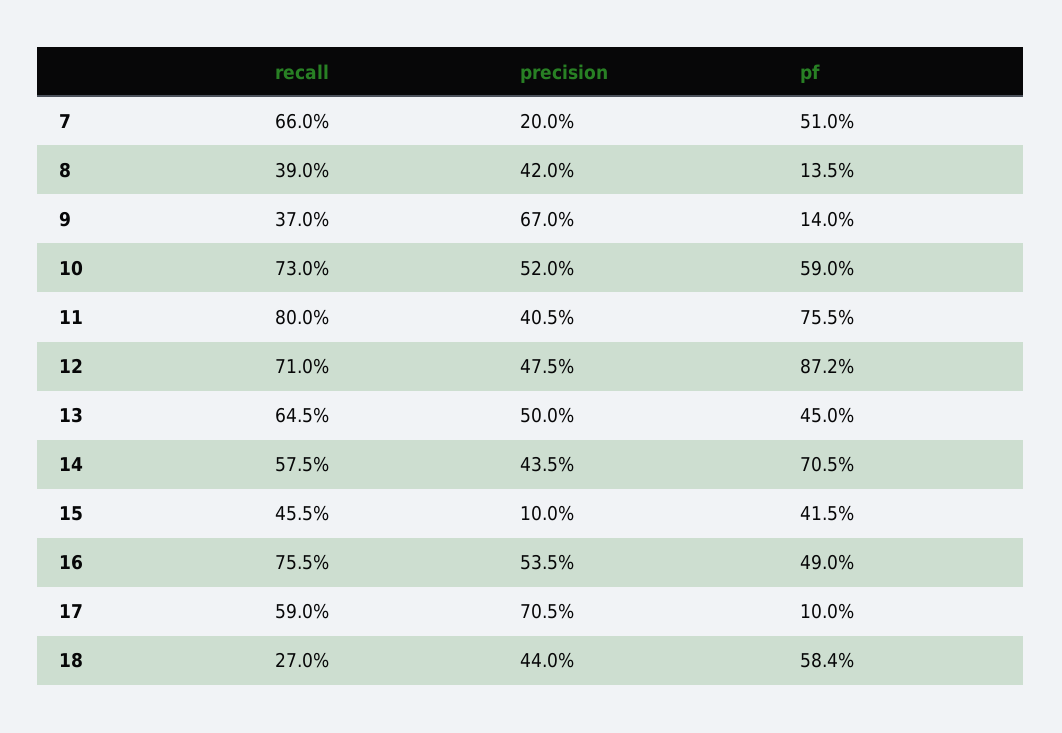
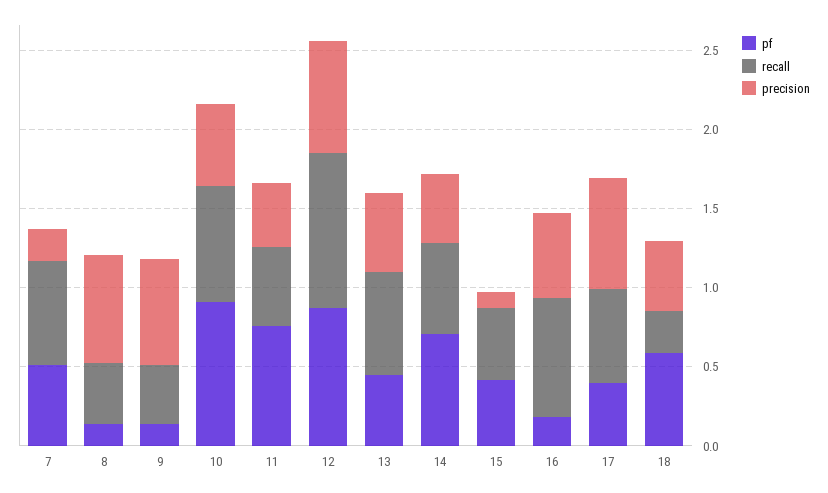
precision, 8: 0.42 -> 0.7
pf, 10: 0.59 -> 0.9
recall, 11: 0.8 -> 0.5
recall, 12: 0.71 -> 1
precision, 12: 0.475 -> 0.7
pf, 16: 0.49 -> 0.2
pf, 17: 0.1 -> 0.4

